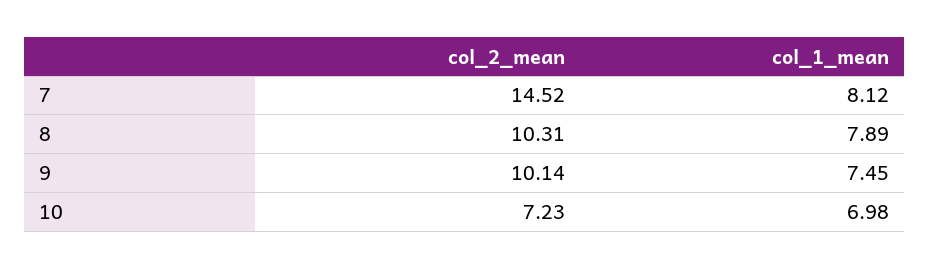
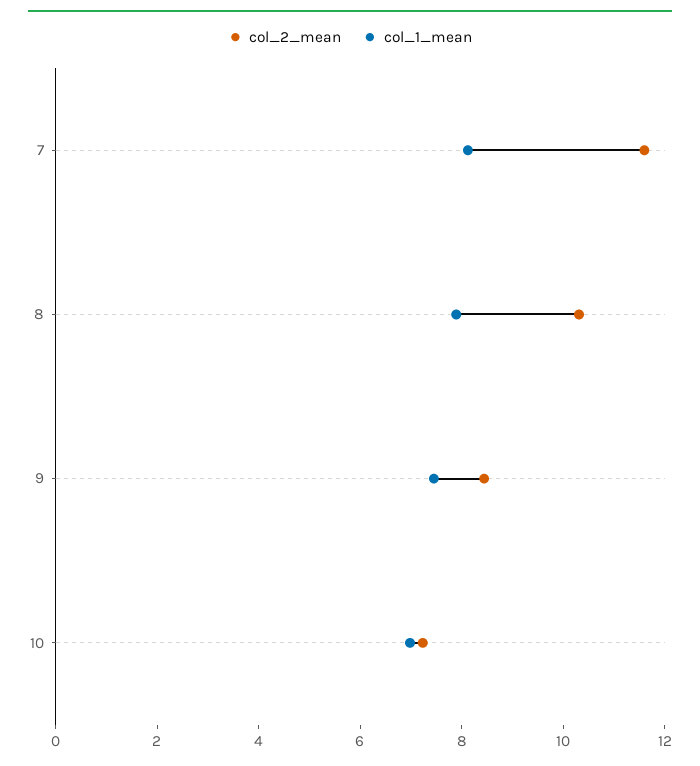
col_2_mean, 7: 14.52 -> 11.5
col_2_mean, 9: 10.14 -> 8.5

